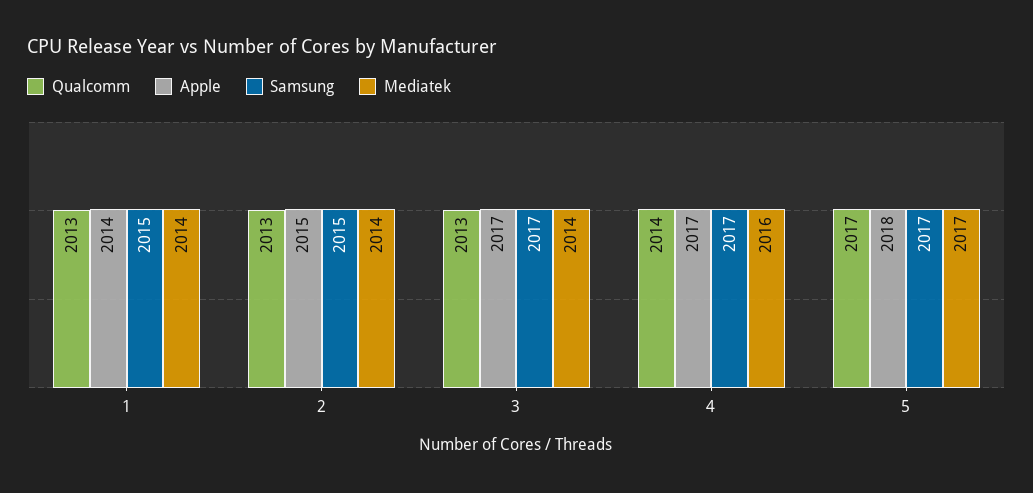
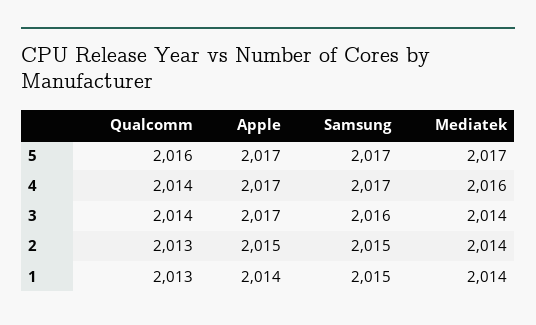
Qualcomm, 3: 2013 -> 2014
Samsung, 3: 2017 -> 2016
Qualcomm, 5: 2017 -> 2016
Apple, 5: 2018 -> 2017

